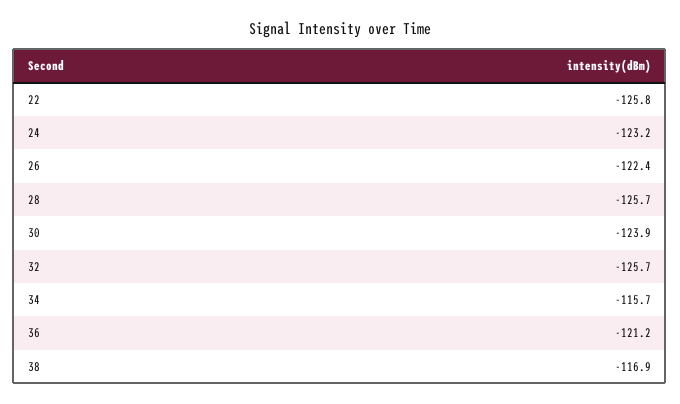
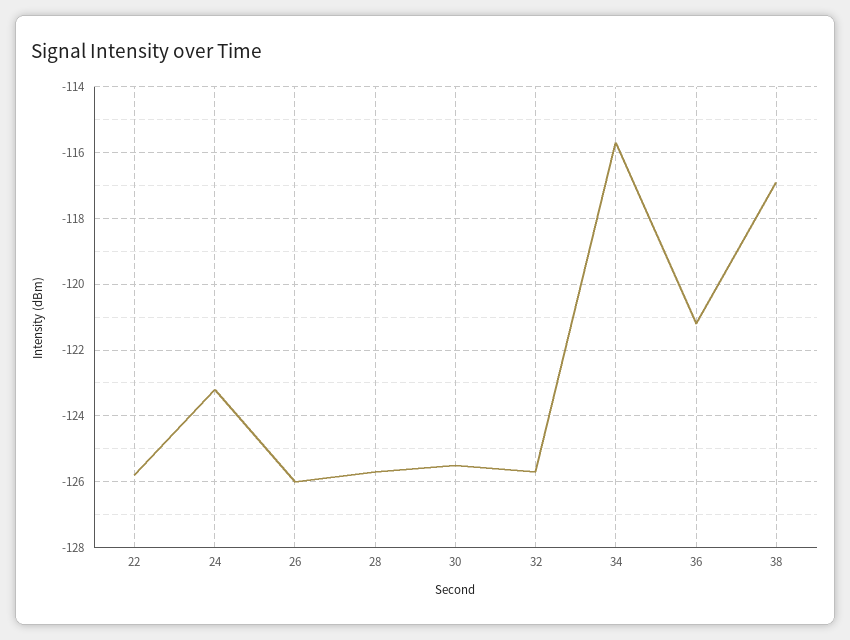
26: -122.4 -> -126
30: -123.9 -> -125.5

